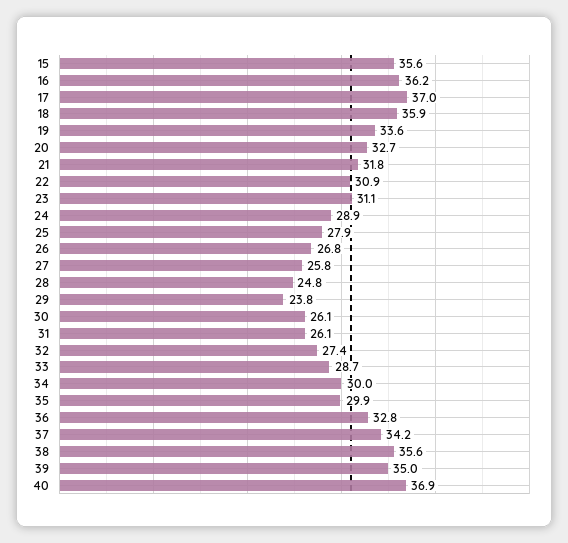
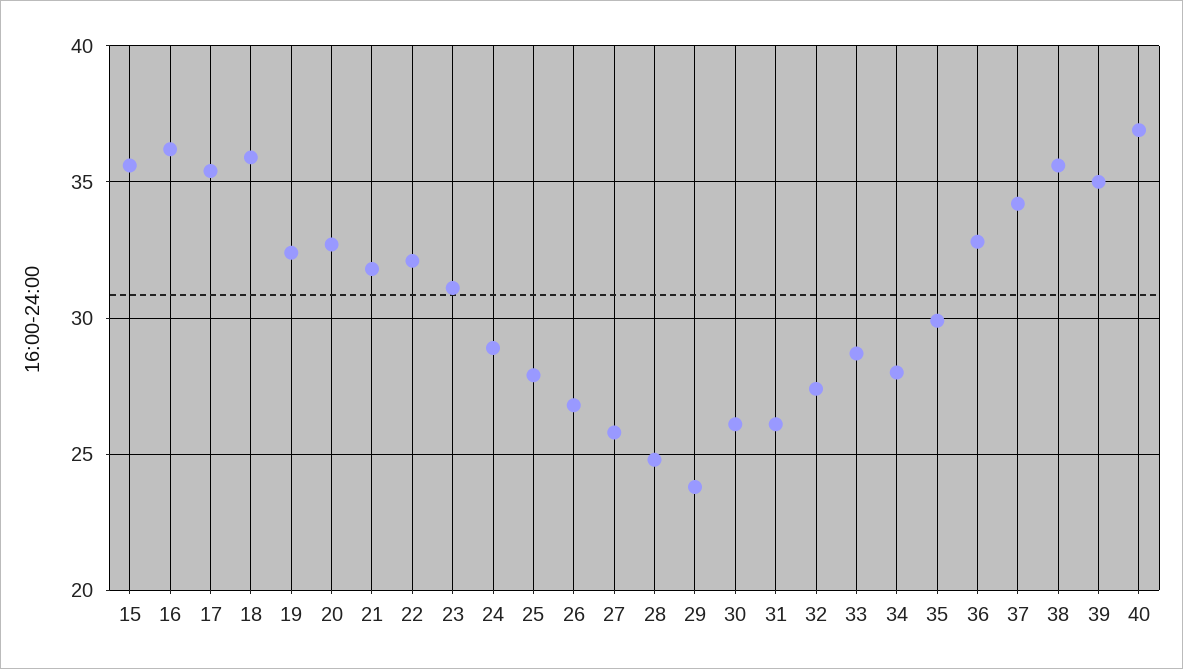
17: 37 -> 35.5
19: 33.6 -> 32.5
22: 30.9 -> 32
34: 30 -> 28

